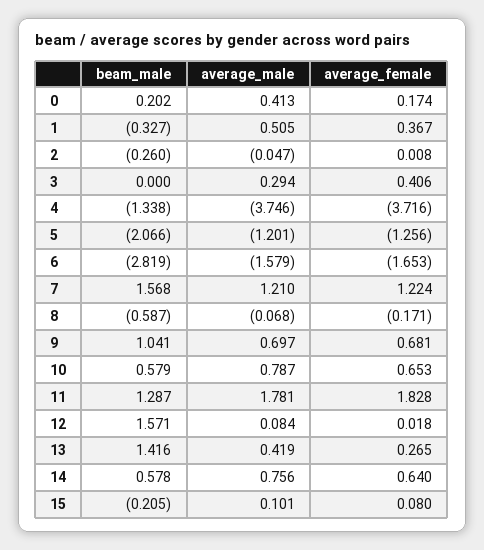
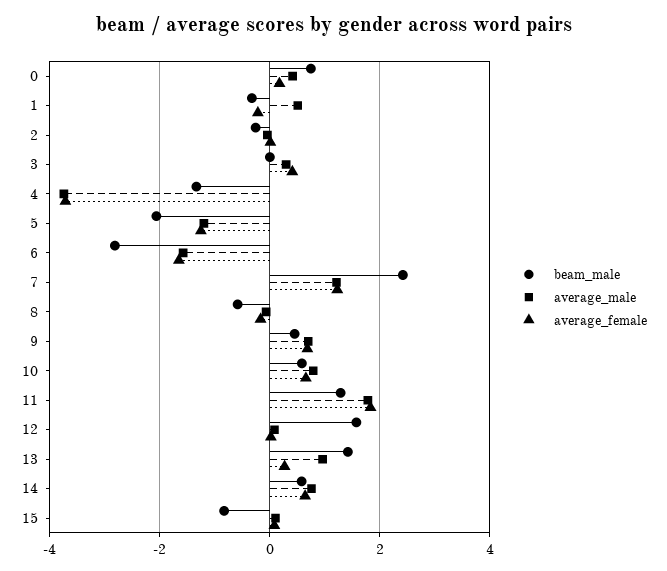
beam_male, 0: 0.202 -> 0.8
average_female, 1: 0.367 -> -0.2
beam_male, 7: 1.568 -> 2.4
beam_male, 9: 1.041 -> 0.4
average_male, 13: 0.419 -> 1
beam_male, 15: -0.205 -> -0.8

